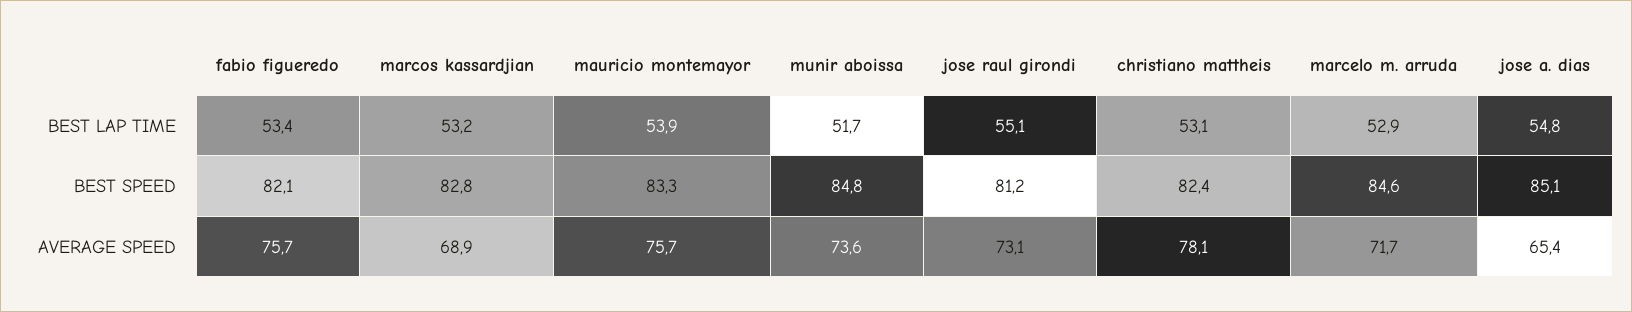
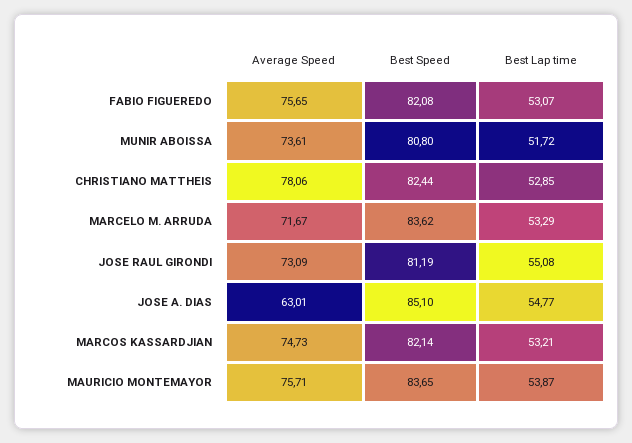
fabio figueredo, BEST LAP TIME: 53.4 -> 53.07
christiano mattheis, BEST LAP TIME: 53.1 -> 52.85
marcelo m. arruda, BEST LAP TIME: 52.9 -> 53.29
marcos kassardjian, BEST SPEED: 82.8 -> 82.14
mauricio montemayor, BEST SPEED: 83.3 -> 83.65
munir aboissa, BEST SPEED: 84.8 -> 80.8
marcelo m. arruda, BEST SPEED: 84.6 -> 83.62
marcos kassardjian, AVERAGE SPEED: 68.9 -> 74.73
jose a. dias, AVERAGE SPEED: 65.4 -> 63.01

